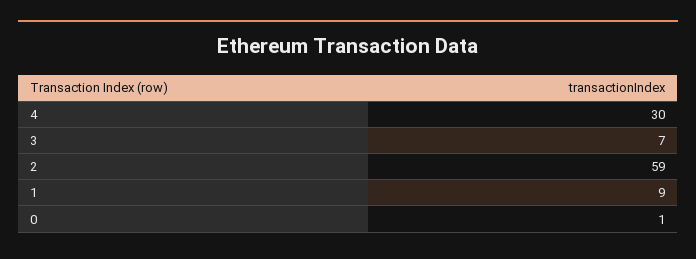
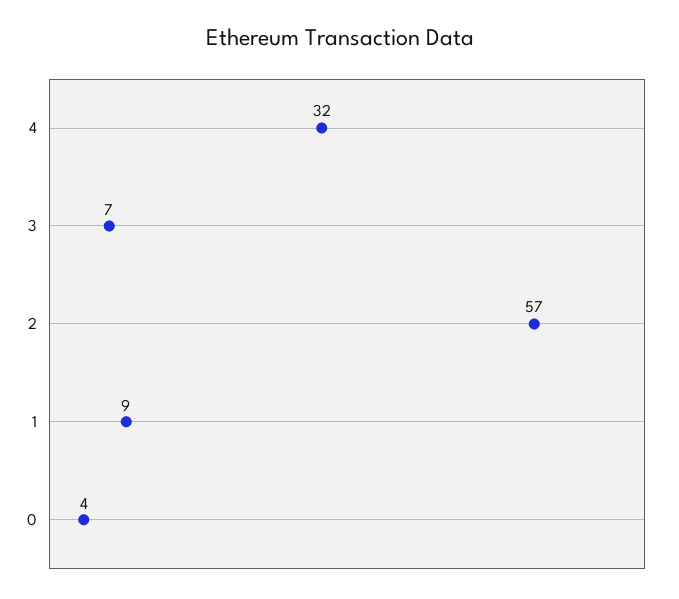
4: 30 -> 32
2: 59 -> 57
0: 1 -> 4

